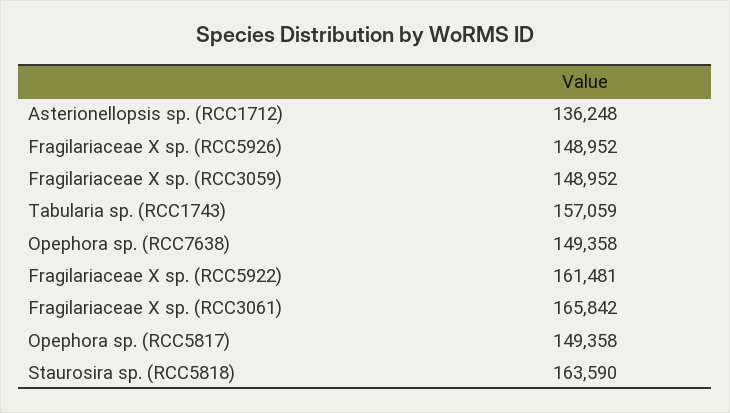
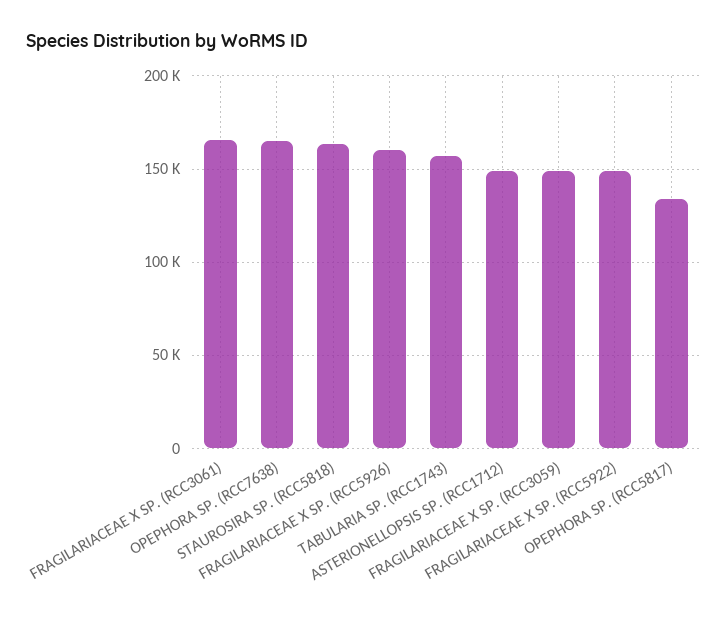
Asterionellopsis sp. (RCC1712): 136248 -> 150000
Fragilariaceae X sp. (RCC5926): 148952 -> 160000
Opephora sp. (RCC7638): 149358 -> 165000
Fragilariaceae X sp. (RCC5922): 161481 -> 150000
Opephora sp. (RCC5817): 149358 -> 135000

